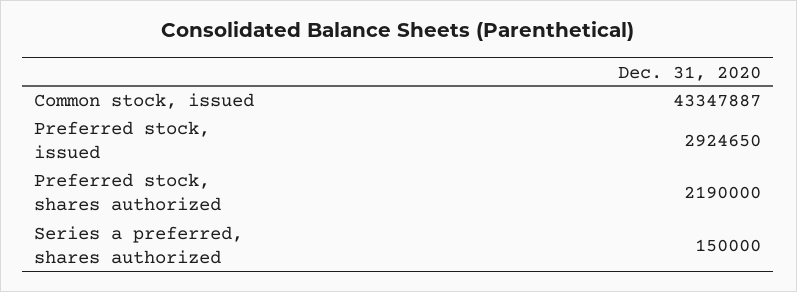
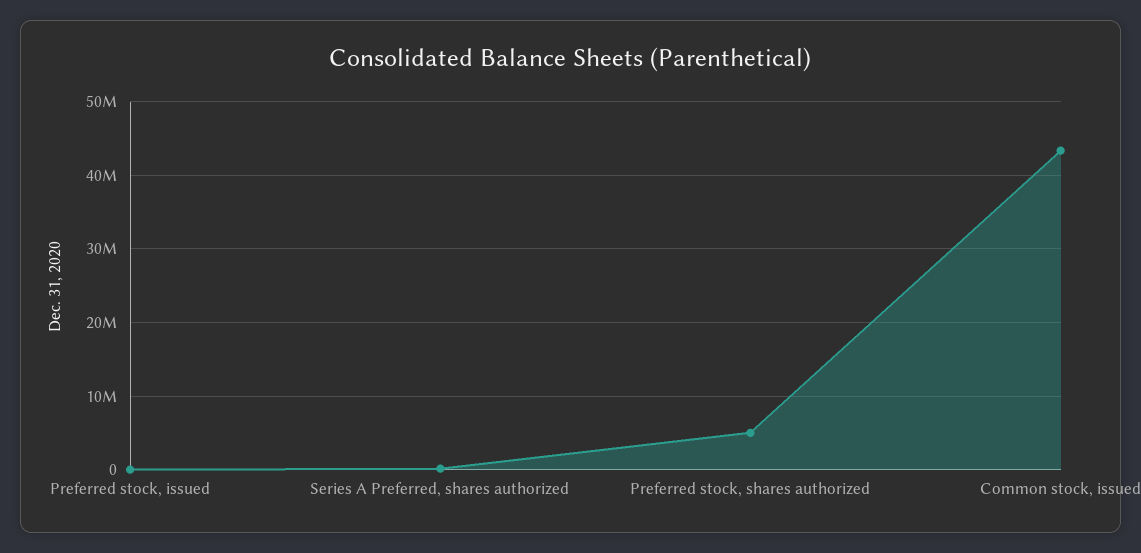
Preferred stock, issued: 2924650 -> 0
Preferred stock, shares authorized: 2190000 -> 5000000

